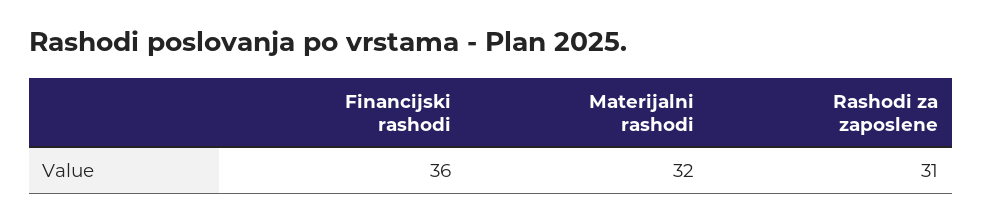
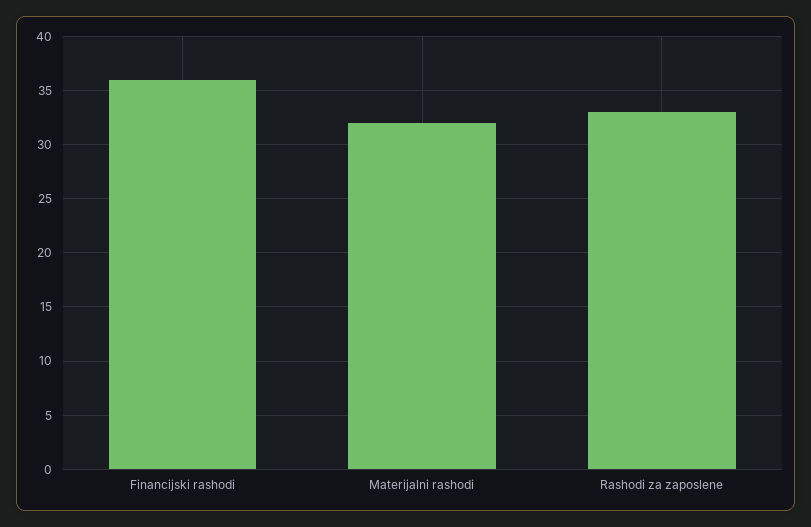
Rashodi za zaposlene: 31 -> 33

